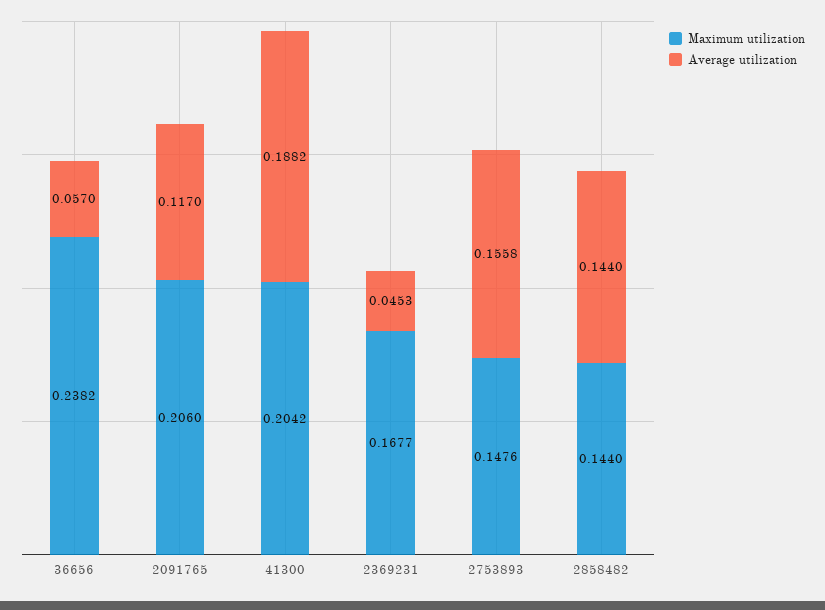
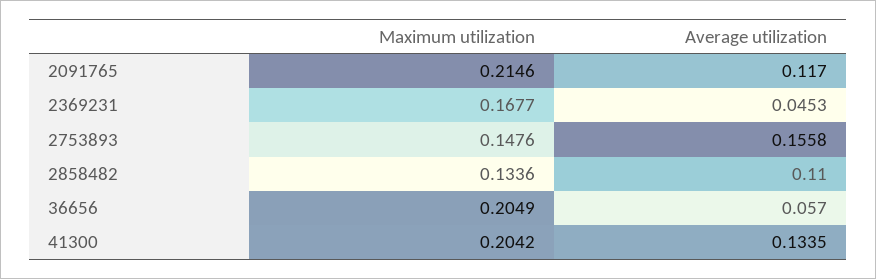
Maximum utilization, 36656: 0.2382 -> 0.2049
Maximum utilization, 2091765: 0.206 -> 0.2146
Average utilization, 41300: 0.1882 -> 0.1335
Maximum utilization, 2858482: 0.144 -> 0.1336
Average utilization, 2858482: 0.144 -> 0.11

